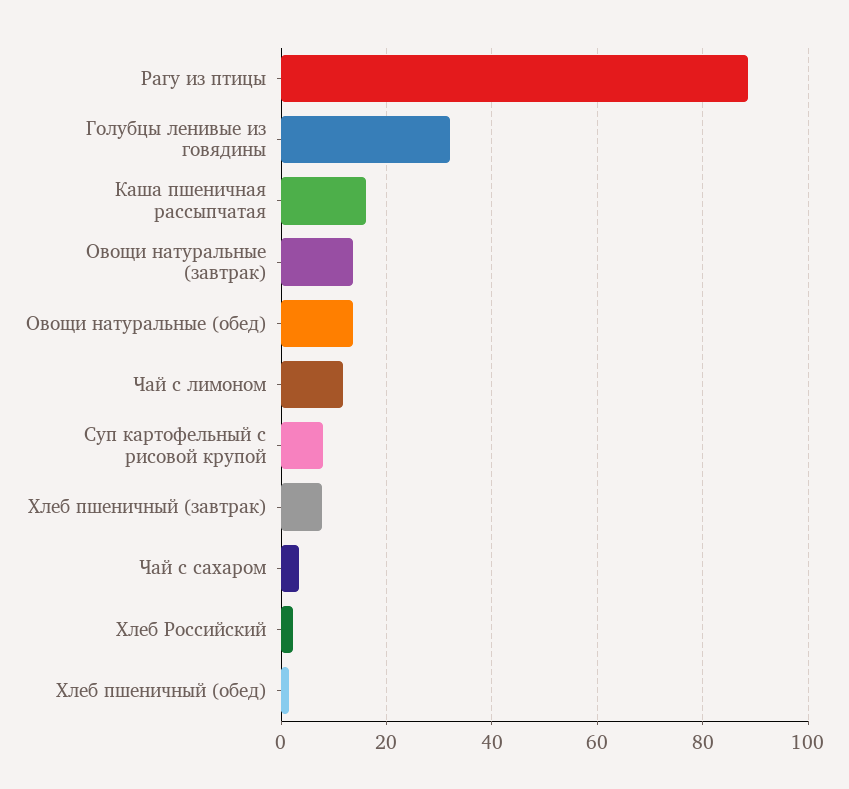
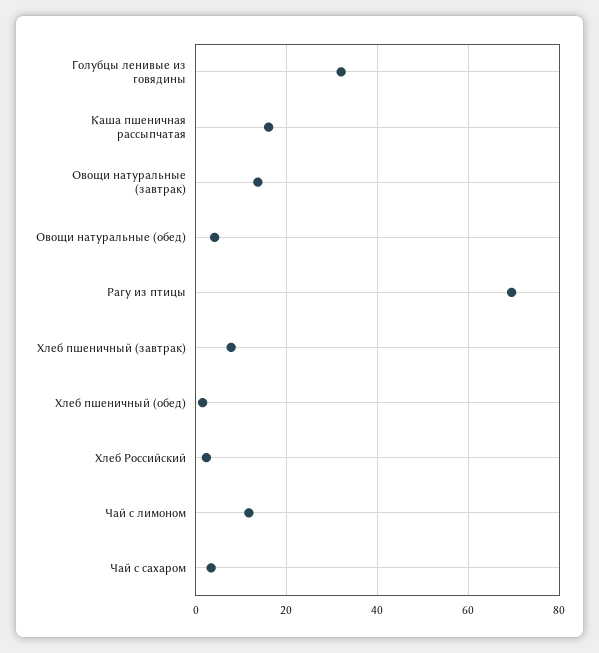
Рагу из птицы: 88 -> 70
Овощи натуральные (обед): 14 -> 4
Суп картофельный с рисовой крупой: 8 -> none

